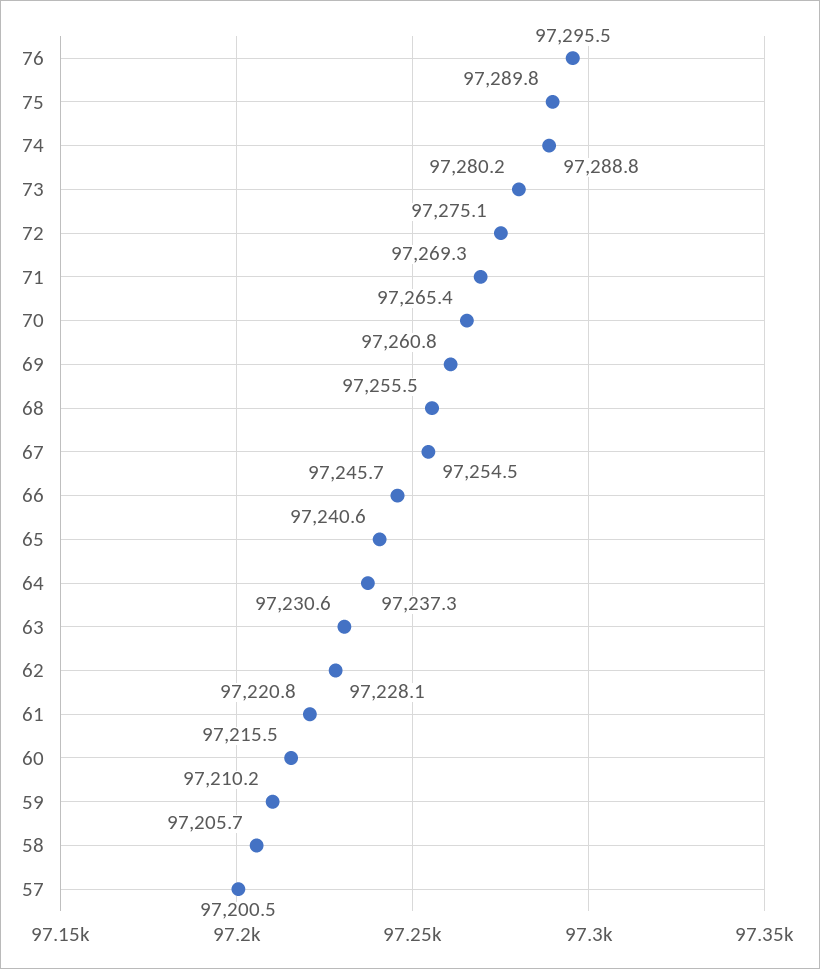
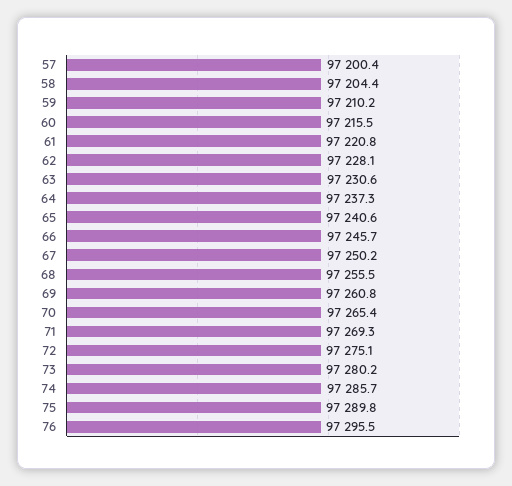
74: 97288.8 -> 97285.7
67: 97254.5 -> 97250.2
58: 97205.7 -> 97204.4
57: 97200.5 -> 97200.4

